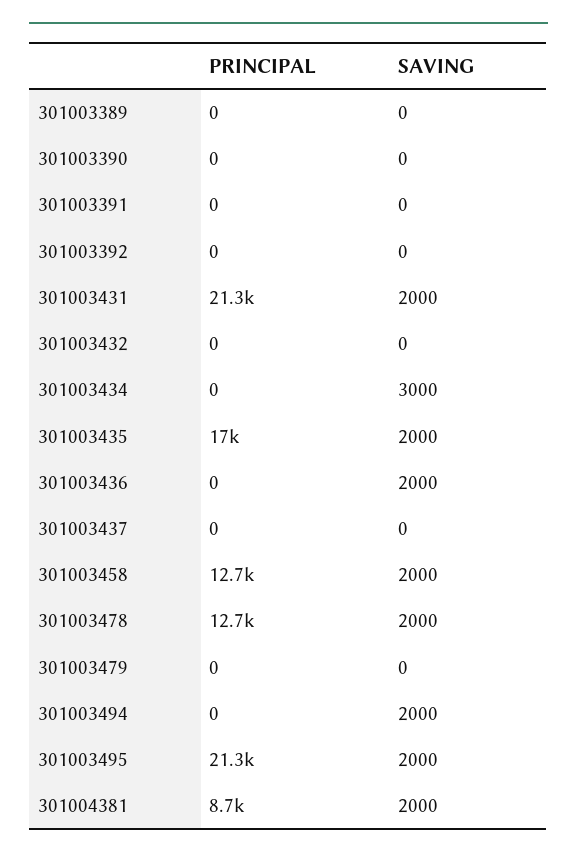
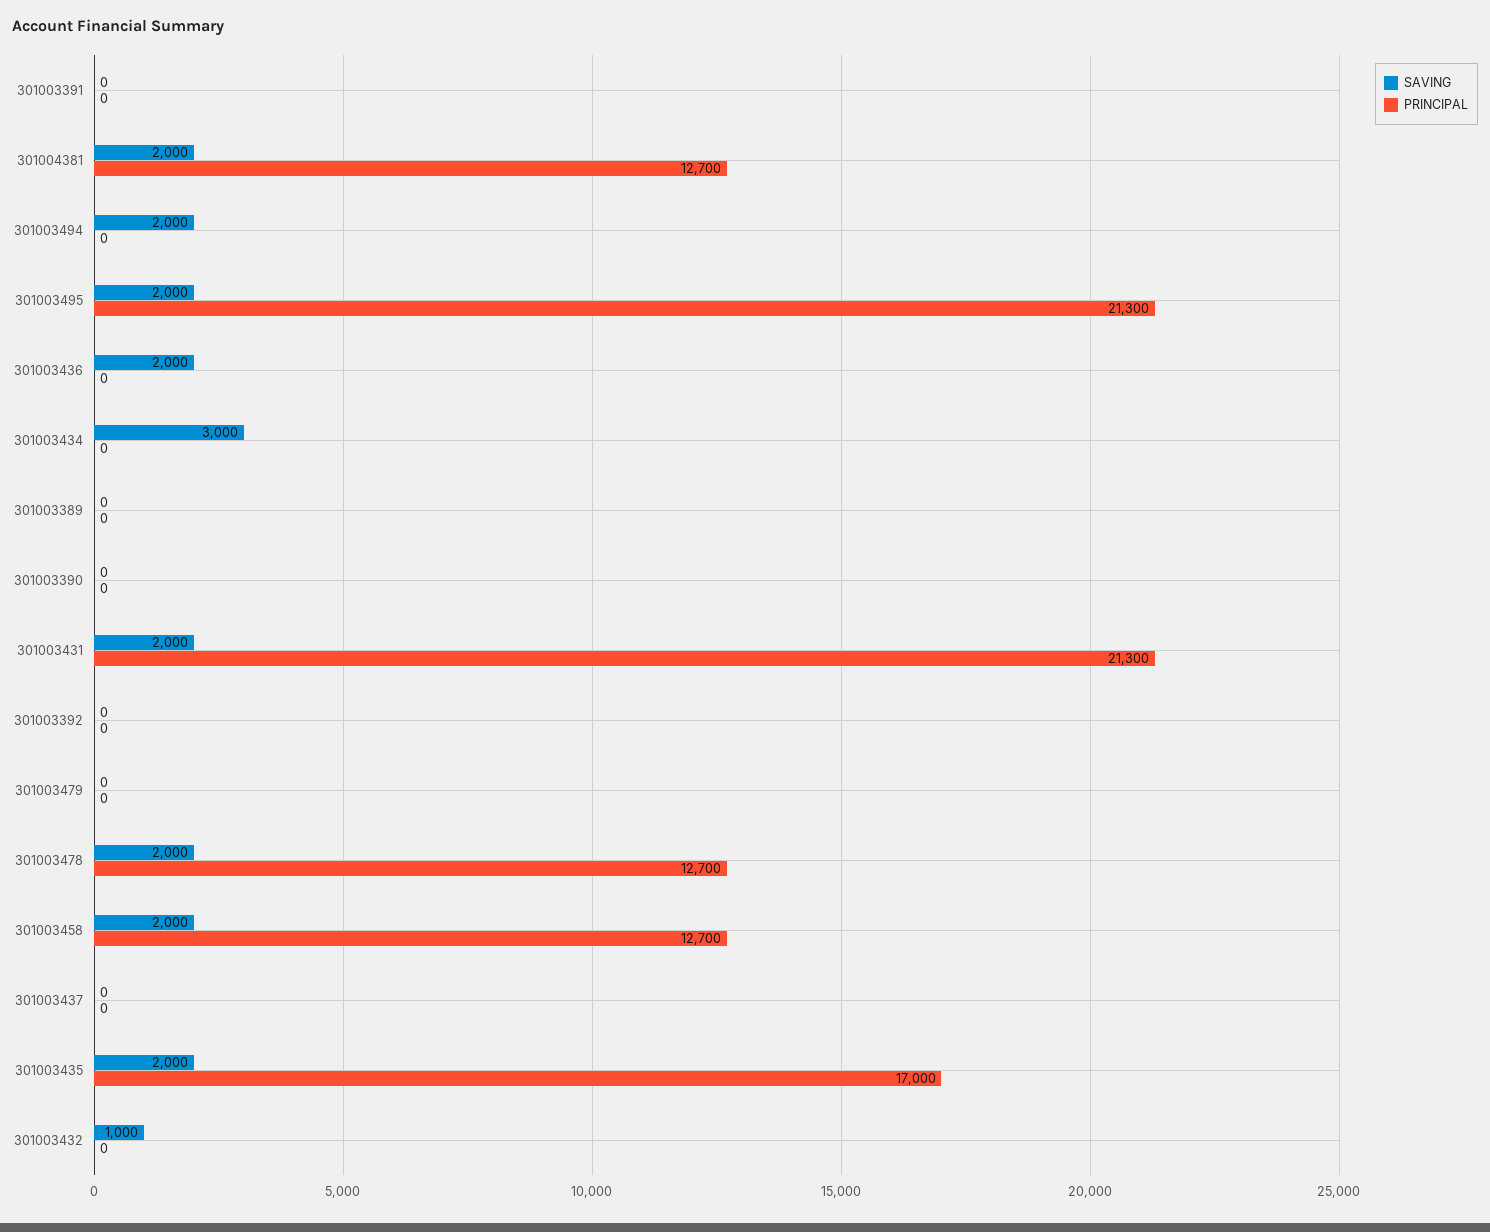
SAVING, 301003432: 0 -> 1000
PRINCIPAL, 301004381: 8700 -> 12700

